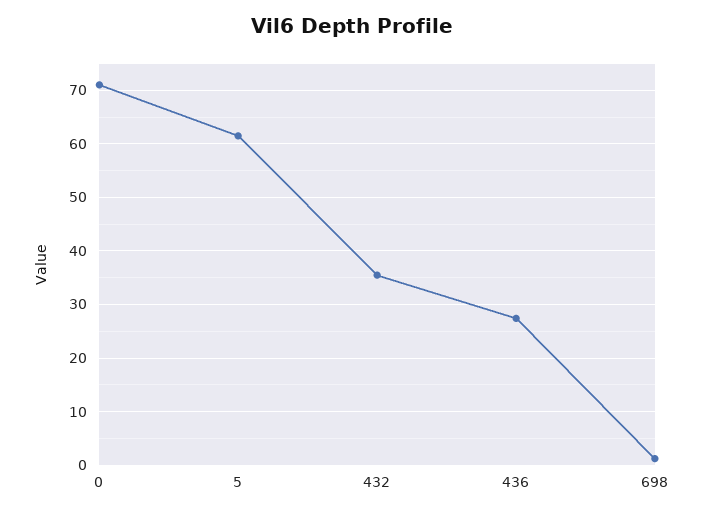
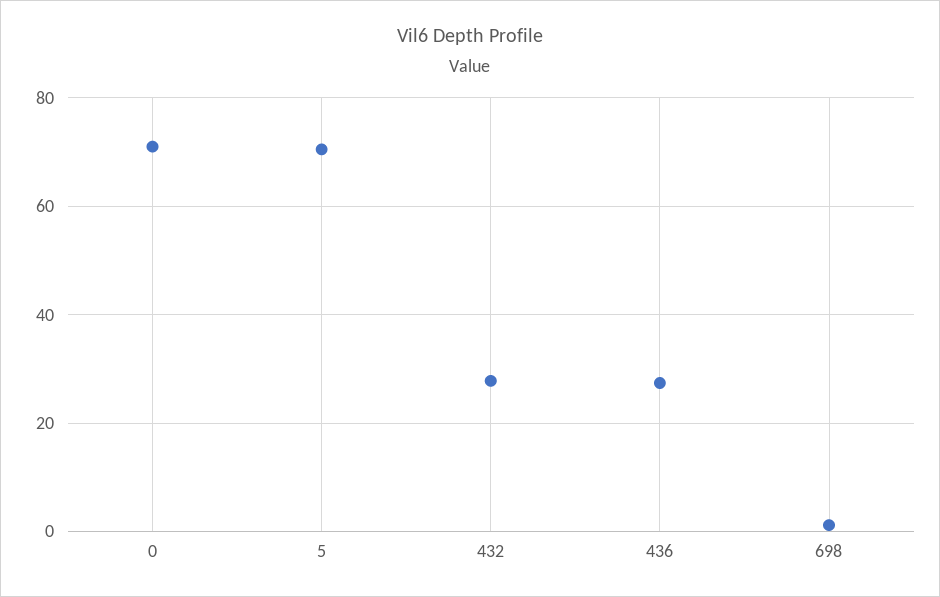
5: 62 -> 70
432: 36 -> 28

